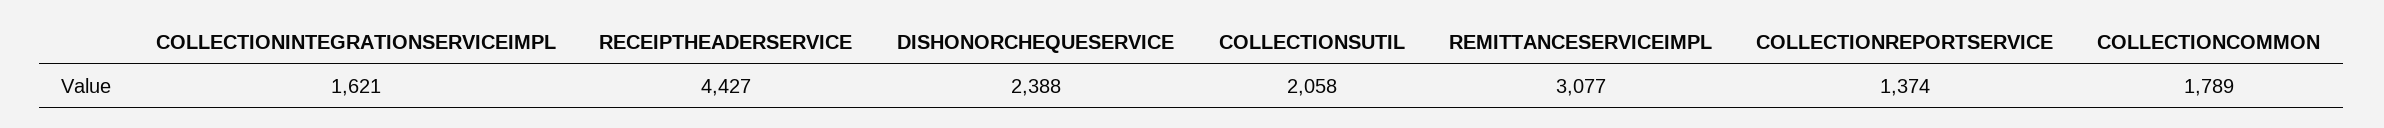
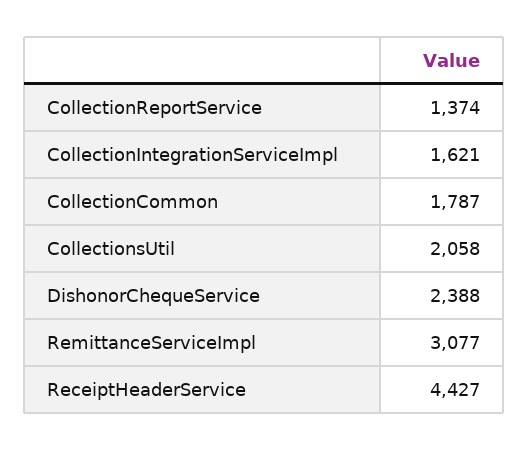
COLLECTIONCOMMON: 1789 -> 1787

